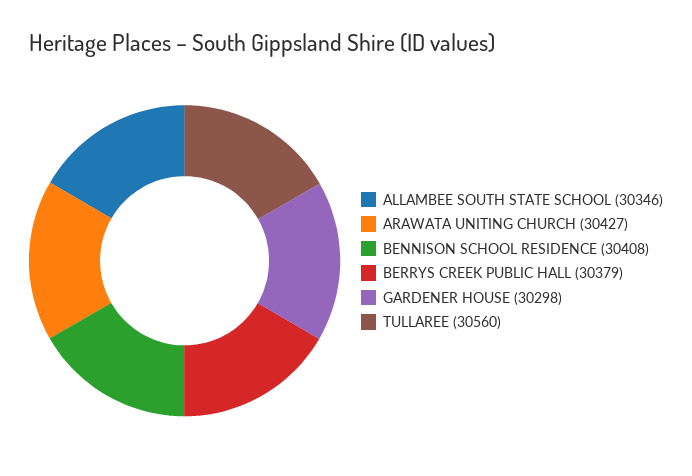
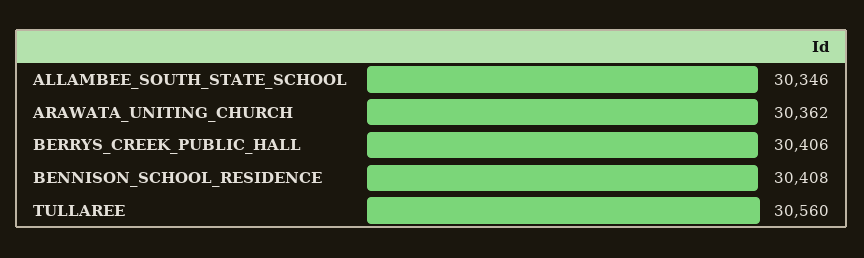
ARAWATA UNITING CHURCH: 30427 -> 30362
BERRYS CREEK PUBLIC HALL: 30379 -> 30406
GARDENER HOUSE: 30298 -> none

